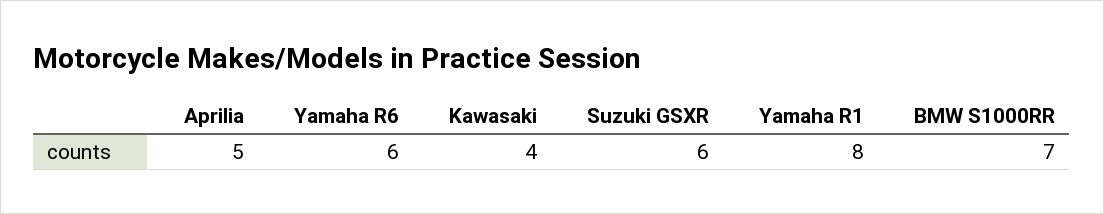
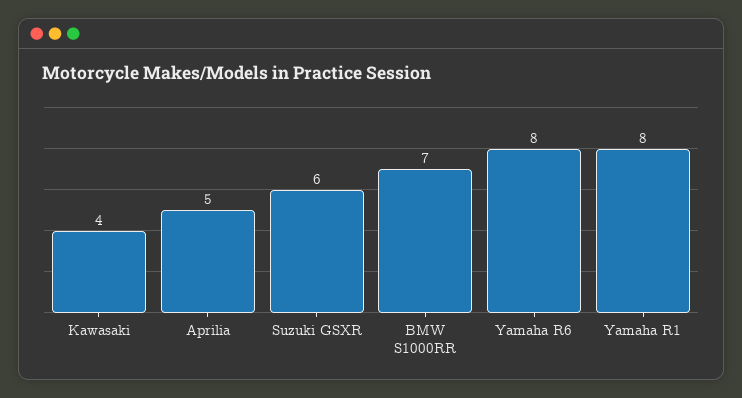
Yamaha R6: 6 -> 8

